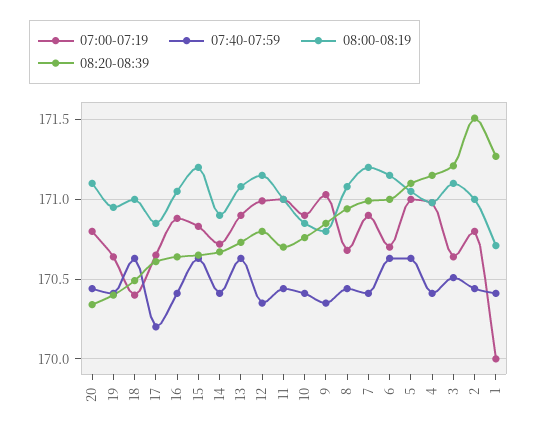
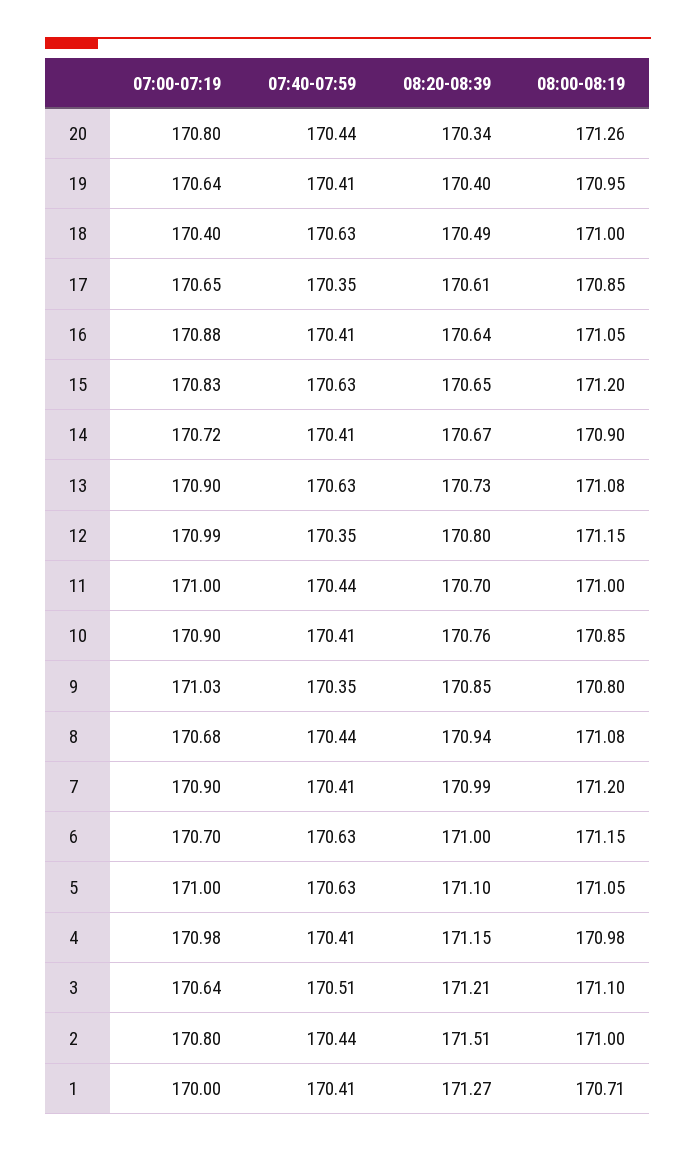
08:00-08:19, 20: 171.1 -> 171.26
07:40-07:59, 17: 170.2 -> 170.35

